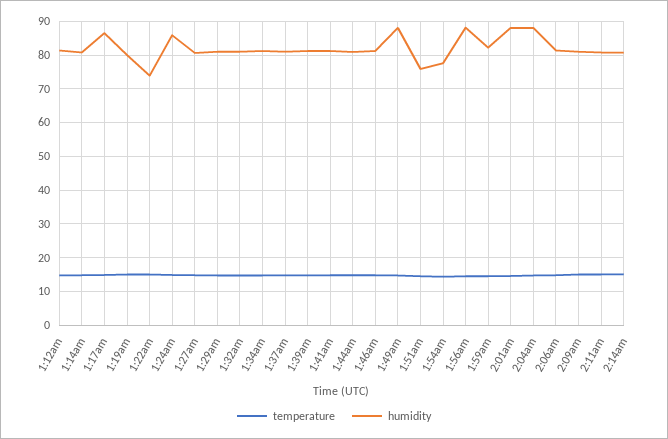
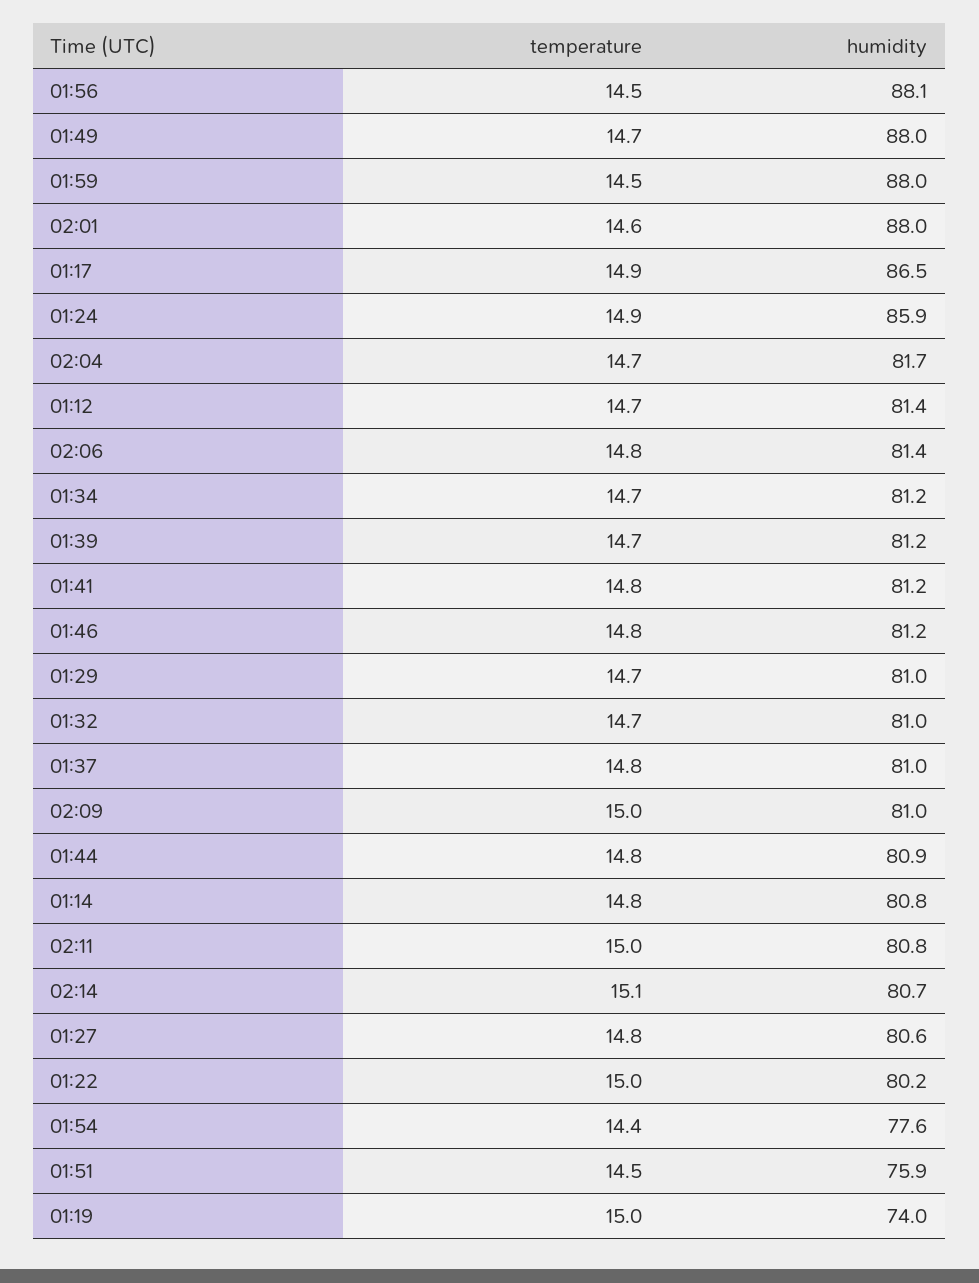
humidity, 1:19am: 80 -> 74
humidity, 1:22am: 74 -> 80.2
humidity, 1:59am: 82 -> 88
humidity, 2:04am: 88 -> 81.7

